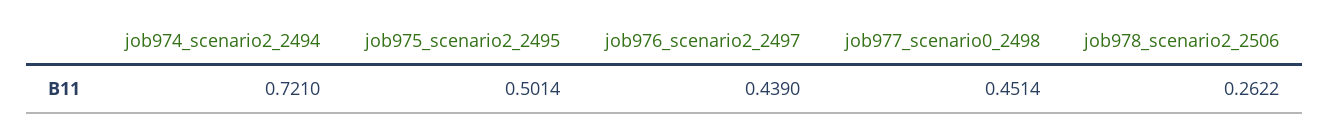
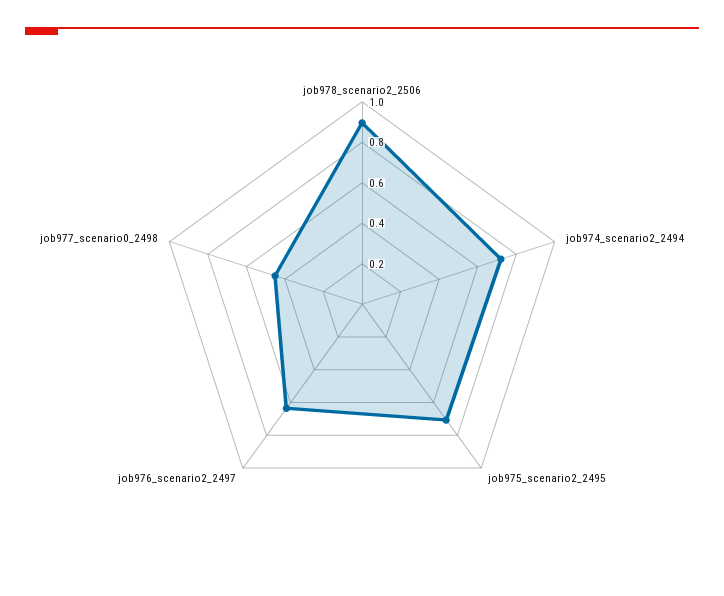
job975_scenario2_2495: 0.5014 -> 0.7
job976_scenario2_2497: 0.439 -> 0.65
job978_scenario2_2506: 0.2622 -> 0.9

